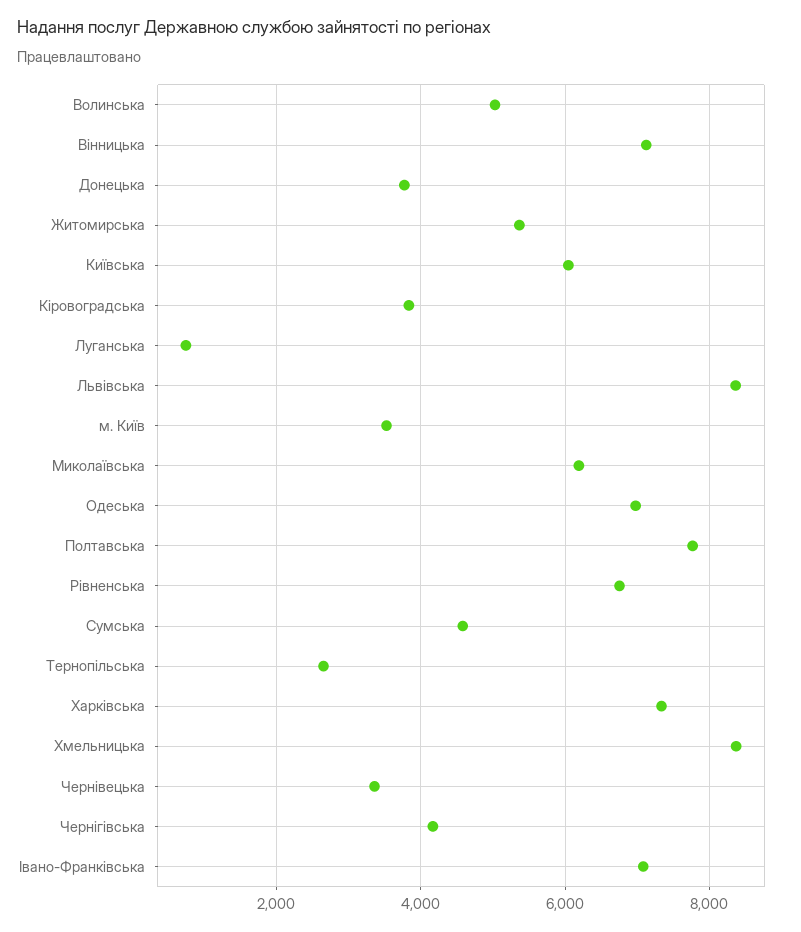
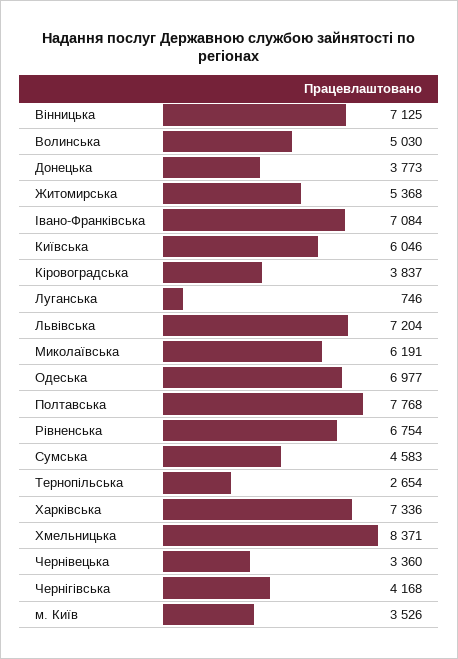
Львівська: 8400 -> 7204

